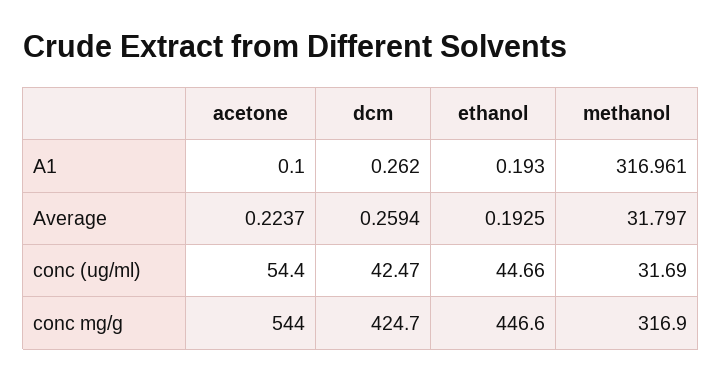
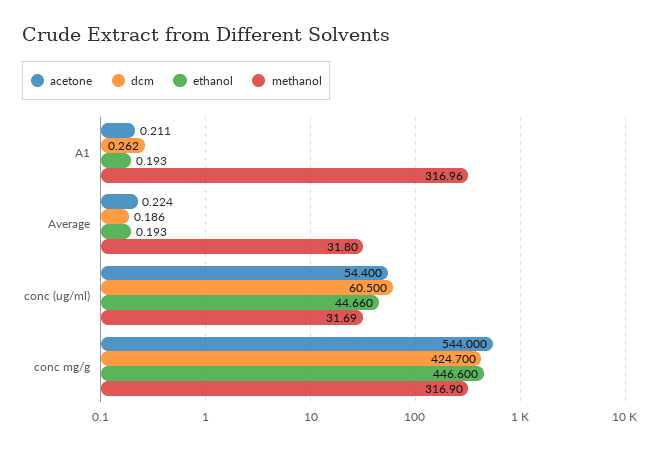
acetone, A1: 0.1 -> 0.211
dcm, Average: 0.2594 -> 0.186
dcm, conc (ug/ml): 42.47 -> 60.5

